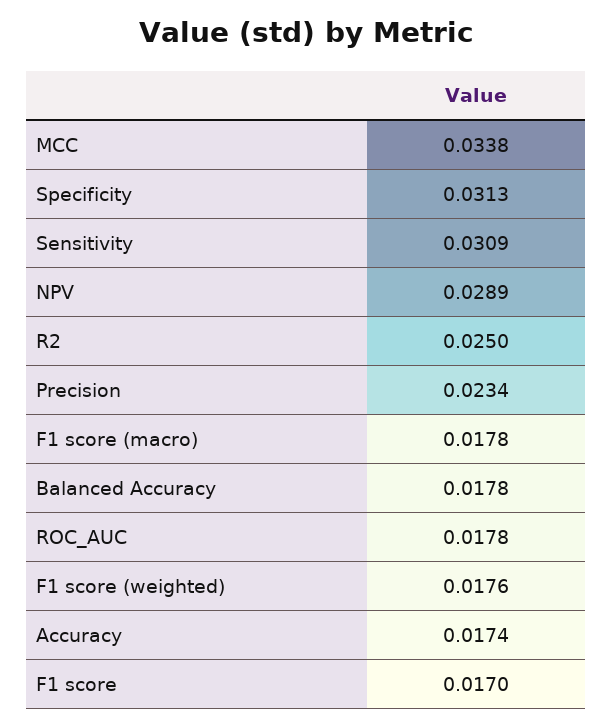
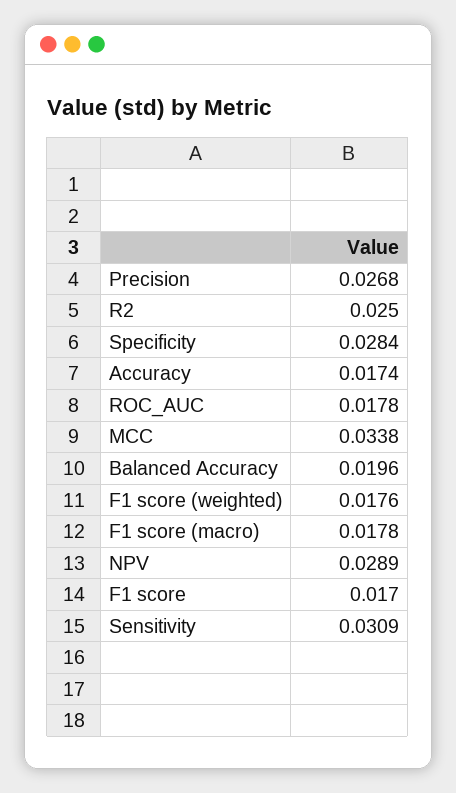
Specificity: 0.0313 -> 0.0284
Precision: 0.0234 -> 0.0268
Balanced Accuracy: 0.0178 -> 0.0196

